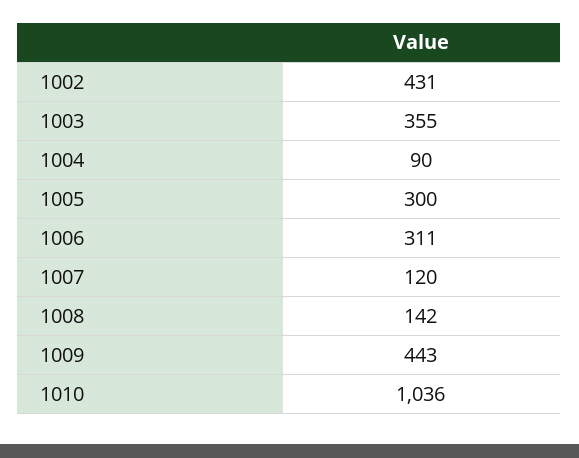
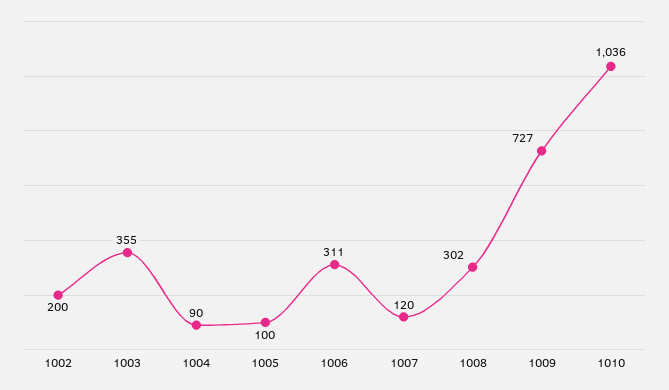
1002: 431 -> 200
1005: 300 -> 100
1008: 142 -> 302
1009: 443 -> 727

